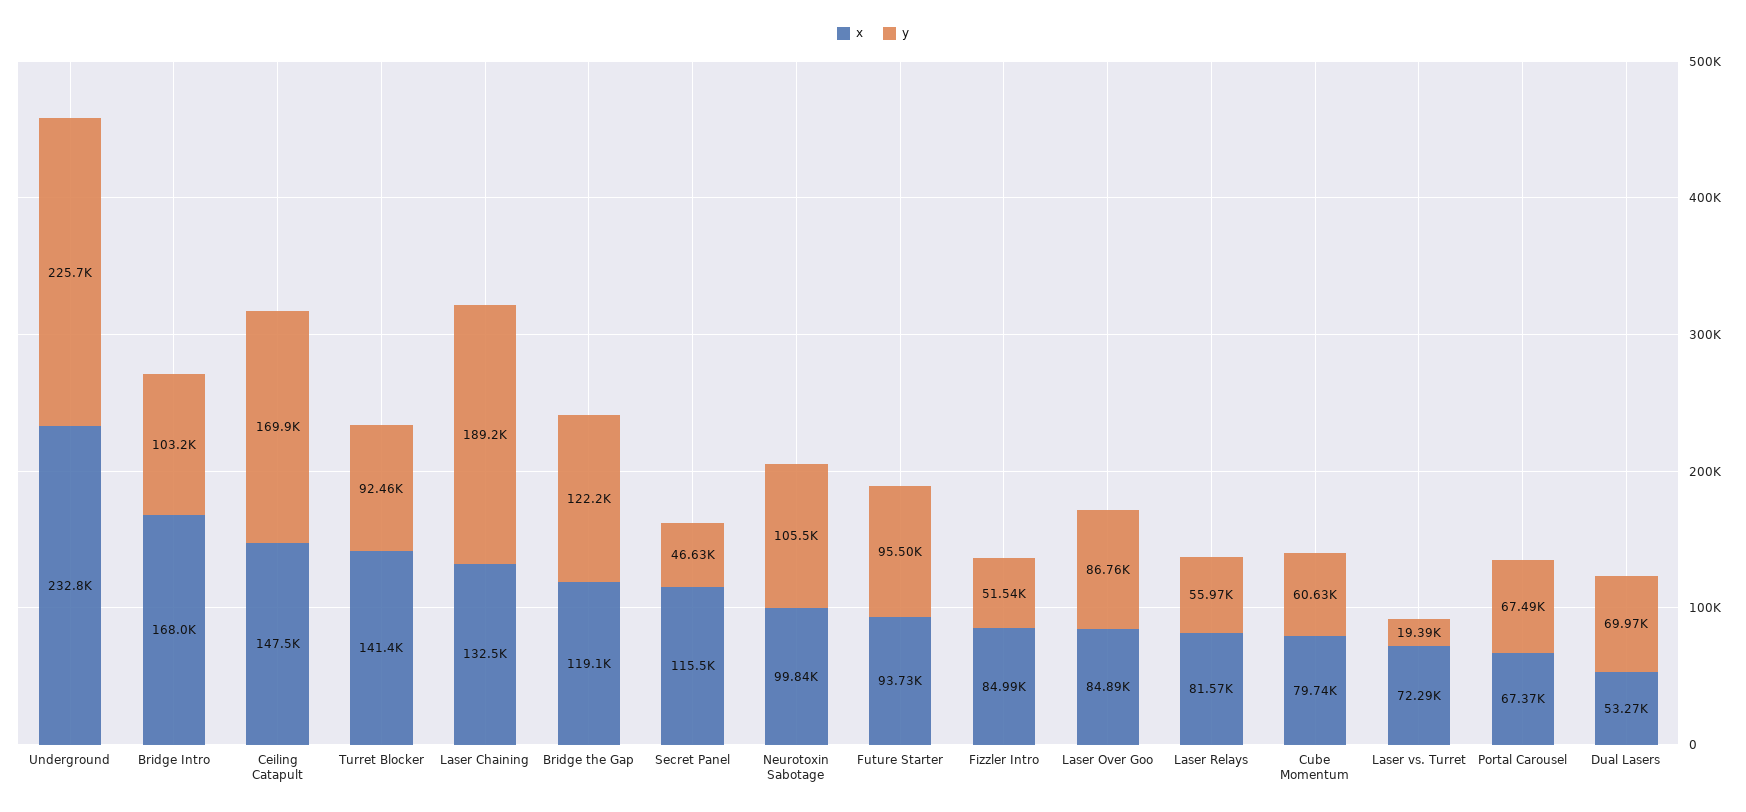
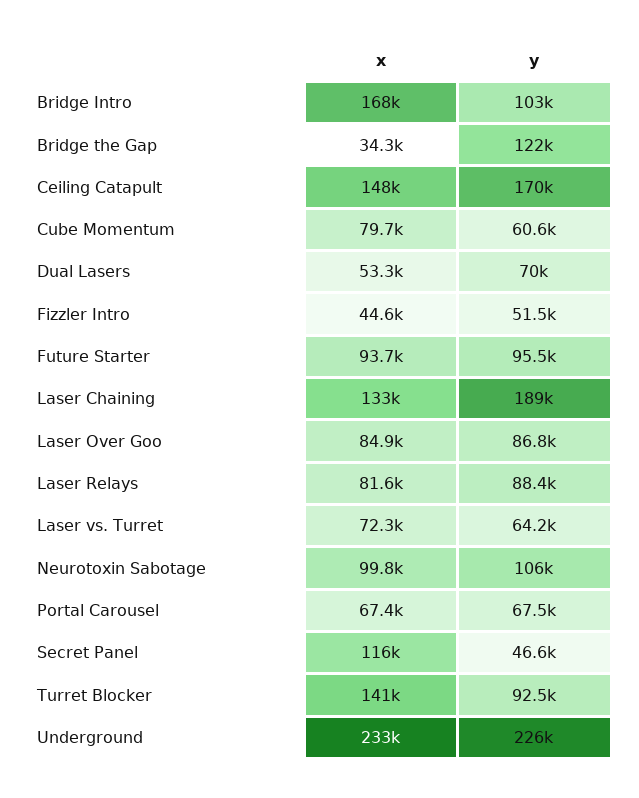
x, Bridge the Gap: 119100 -> 34300
x, Fizzler Intro: 84990 -> 44600
y, Laser Relays: 55970 -> 88400
y, Laser vs. Turret: 19390 -> 64200

